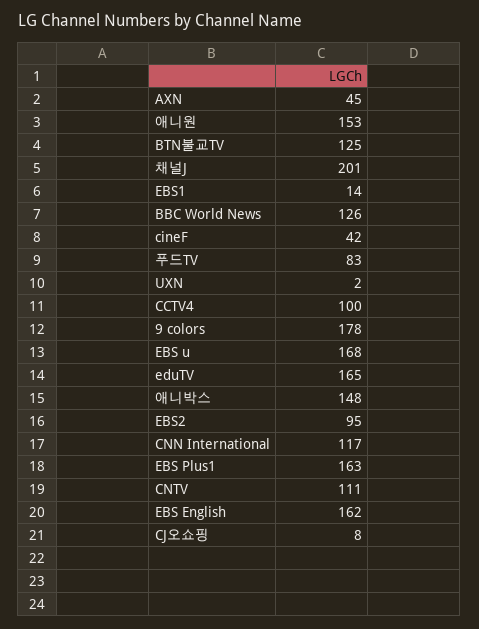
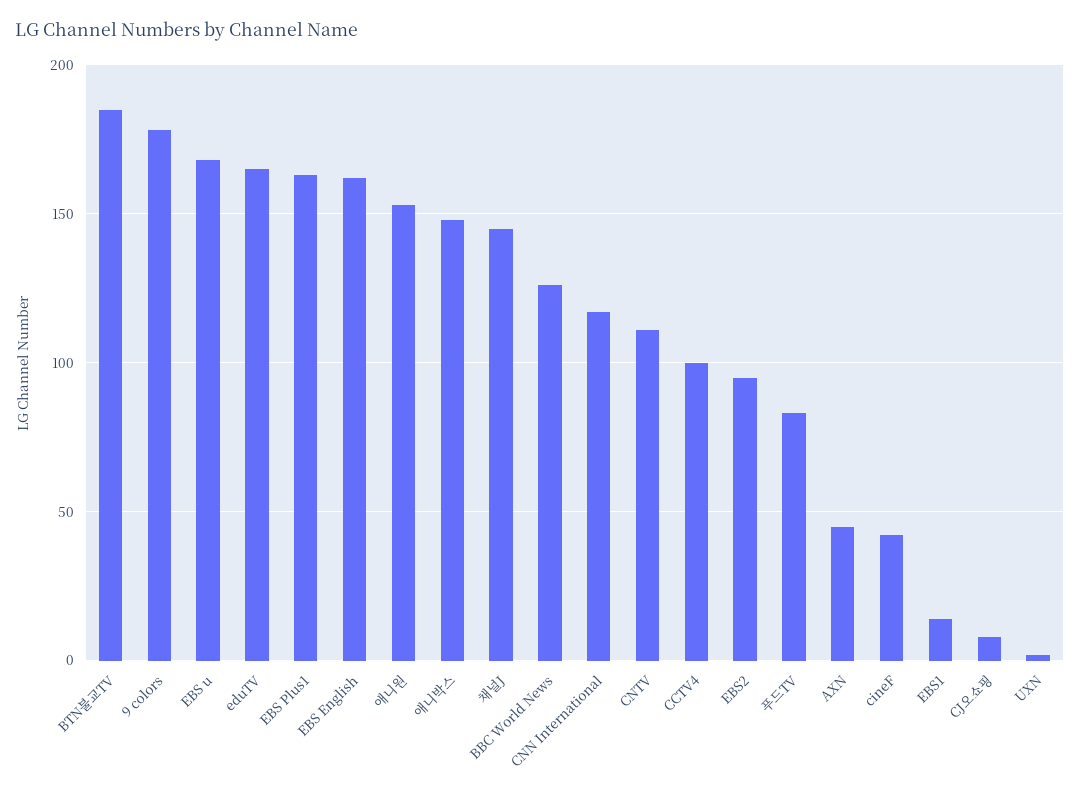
BTN불교TV: 125 -> 185
채널J: 201 -> 145

